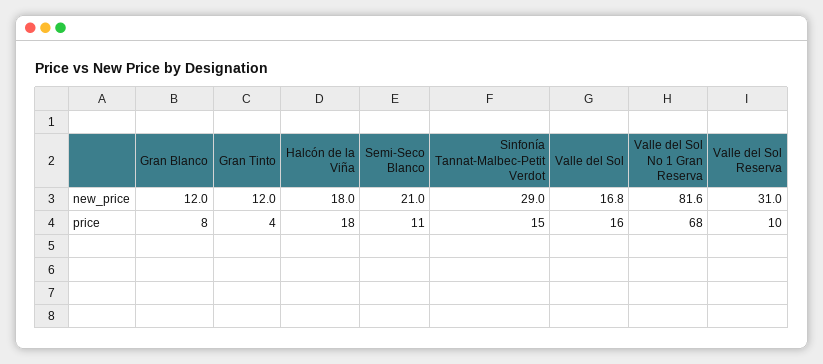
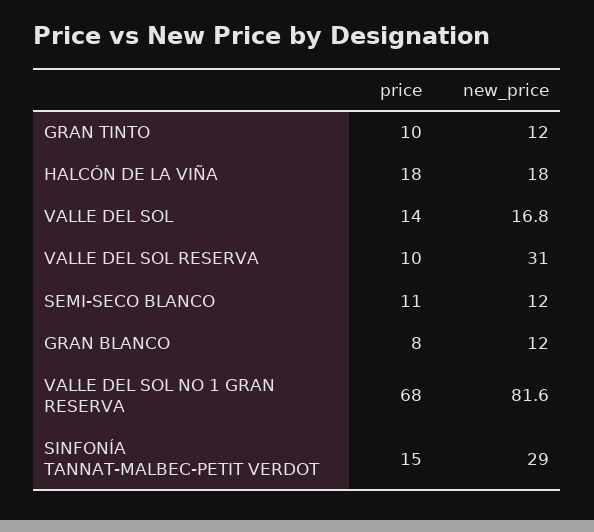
Semi-Seco Blanco, new_price: 21 -> 12
Gran Tinto, price: 4 -> 10
Valle del Sol, price: 16 -> 14

